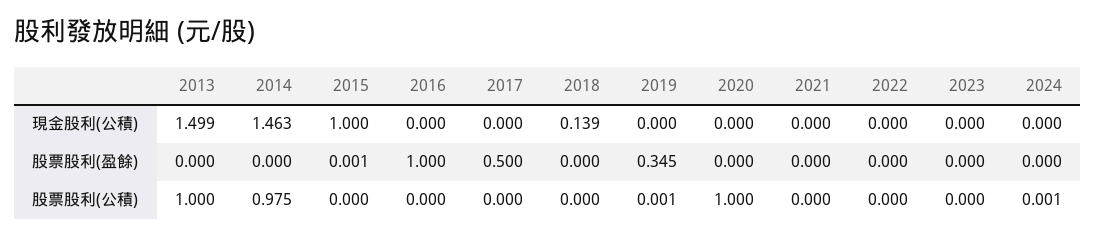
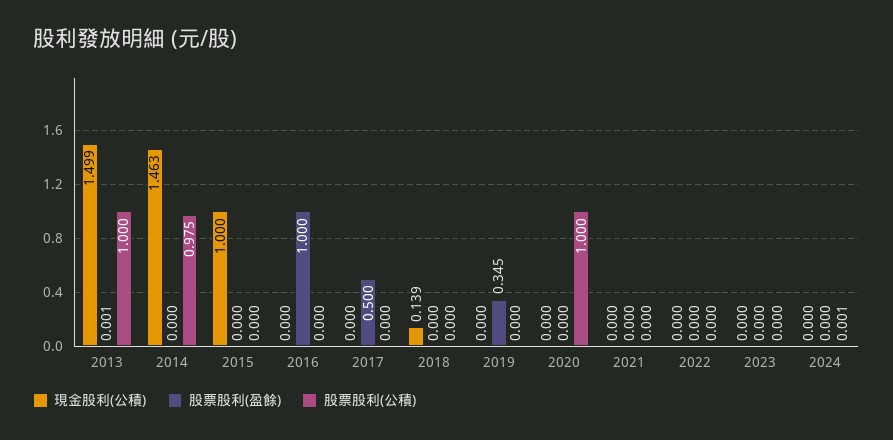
股票股利(盈餘), 2013: 0 -> 0.001
股票股利(盈餘), 2015: 0.001 -> 0
股票股利(公積), 2019: 0.001 -> 0

